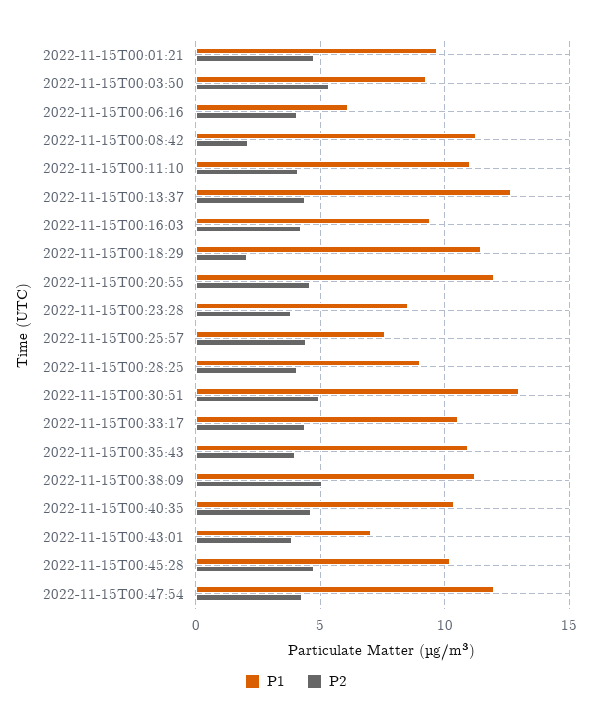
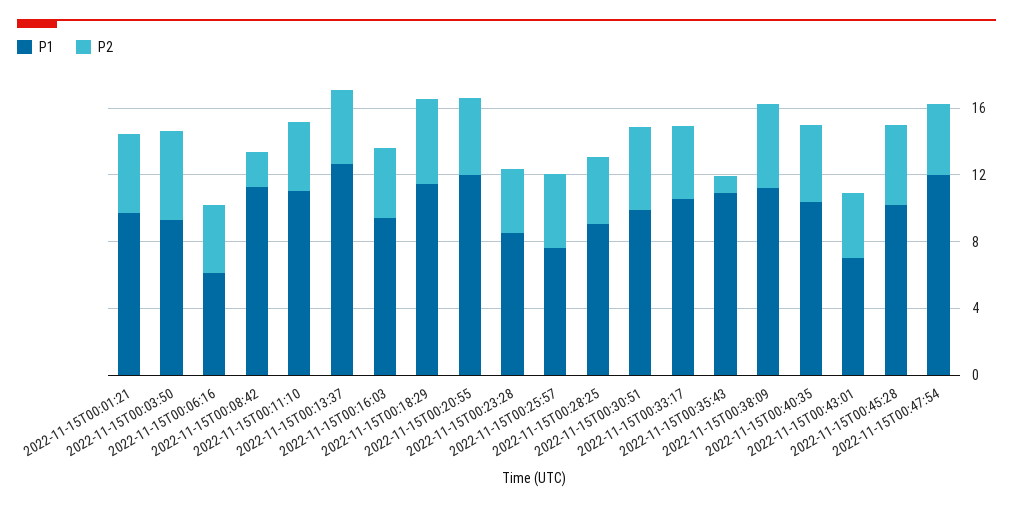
P2, 2022-11-15T00:18:29: 2 -> 5
P1, 2022-11-15T00:30:51: 13 -> 10
P2, 2022-11-15T00:35:43: 4 -> 1

